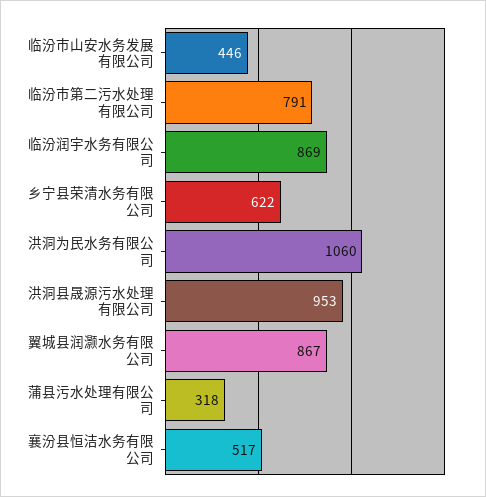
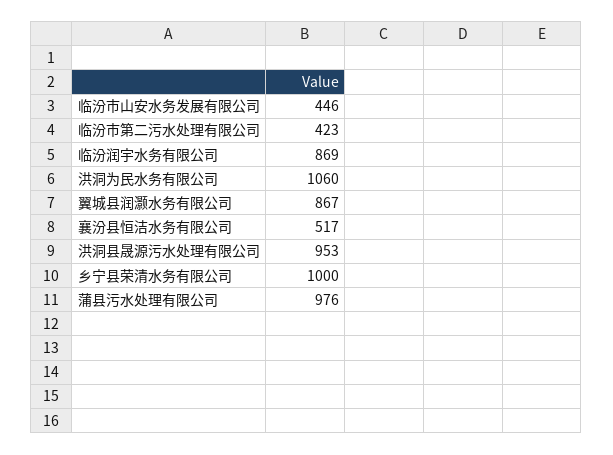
临汾市第二污水处理有限公司: 791 -> 423
乡宁县荣清水务有限公司: 622 -> 1000
蒲县污水处理有限公司: 318 -> 976

